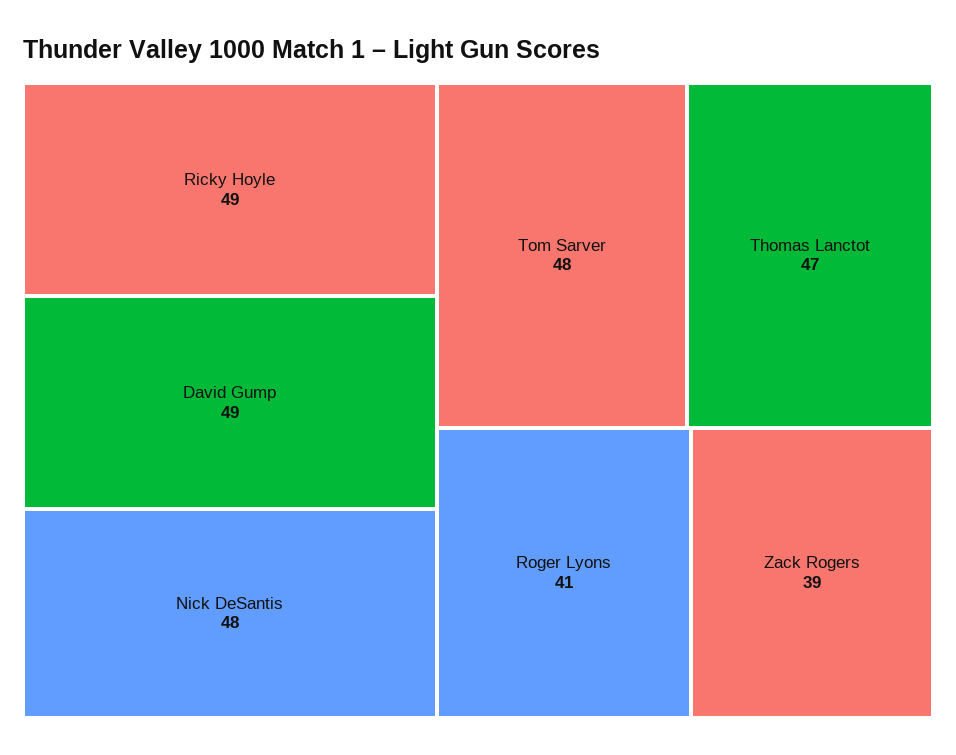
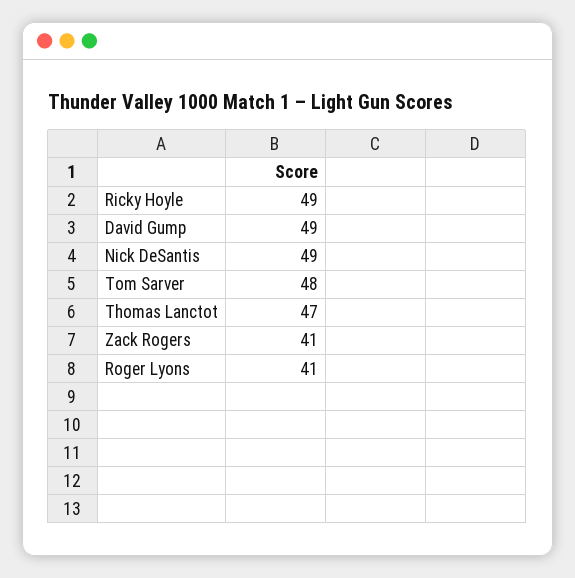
Nick DeSantis: 48 -> 49
Zack Rogers: 39 -> 41

